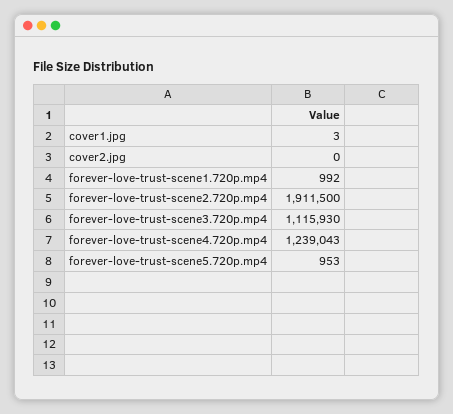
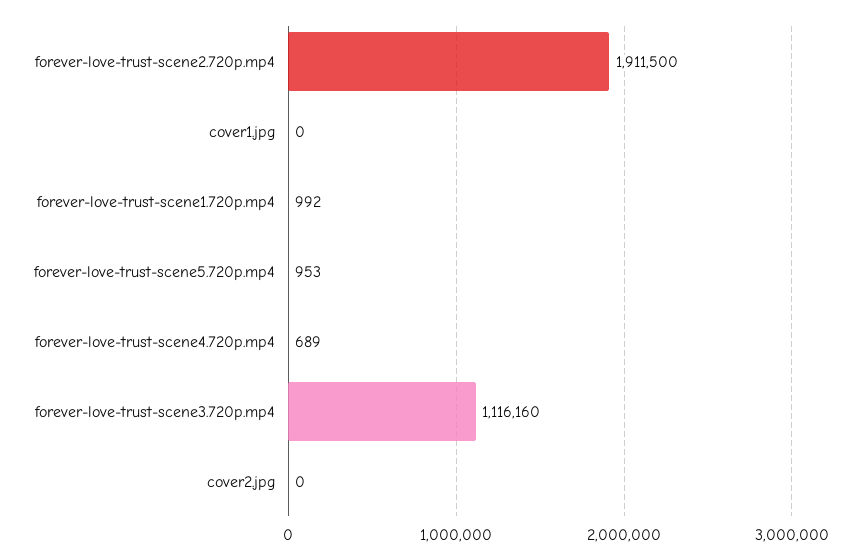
cover1.jpg: 3 -> 0
forever-love-trust-scene3.720p.mp4: 1115930 -> 1116160
forever-love-trust-scene4.720p.mp4: 1239043 -> 689

